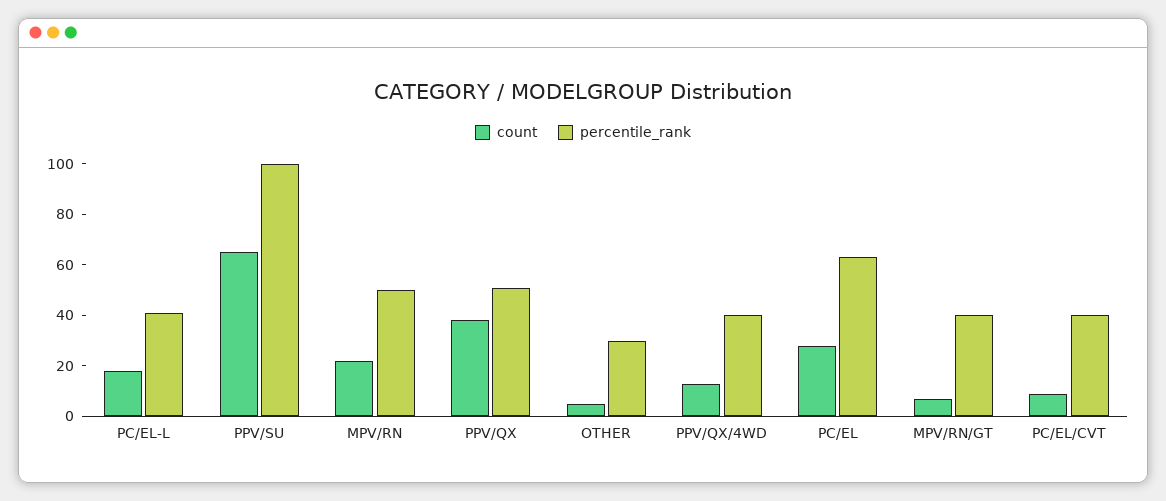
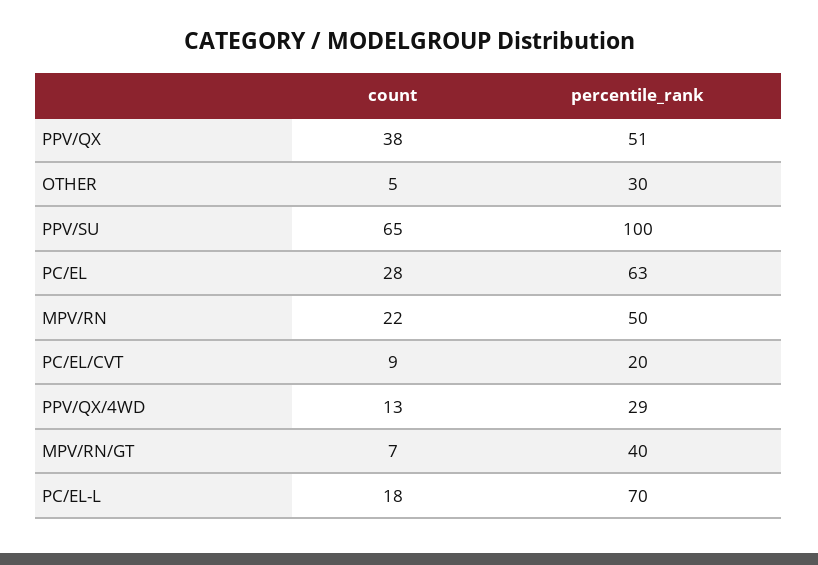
percentile_rank, PC/EL-L: 40 -> 70
percentile_rank, PPV/QX/4WD: 40 -> 29
percentile_rank, PC/EL/CVT: 40 -> 20

